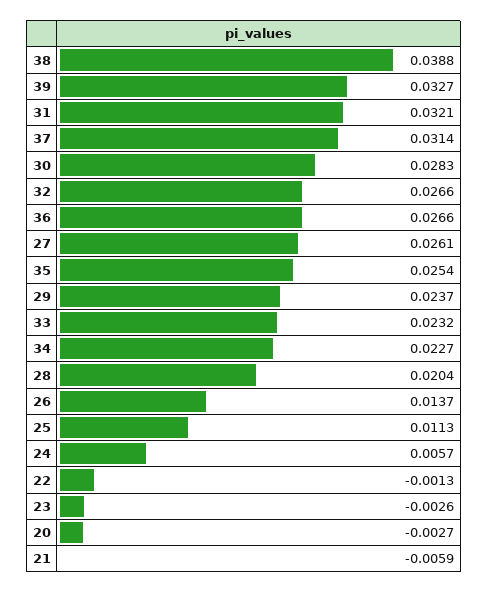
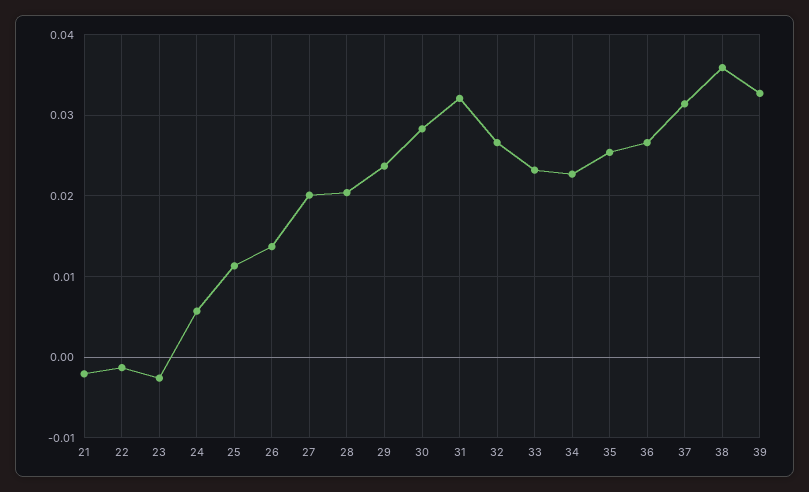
38: 0.0388 -> 0.036
27: 0.0261 -> 0.02
20: -0.0027 -> none
21: -0.0059 -> -0.002

